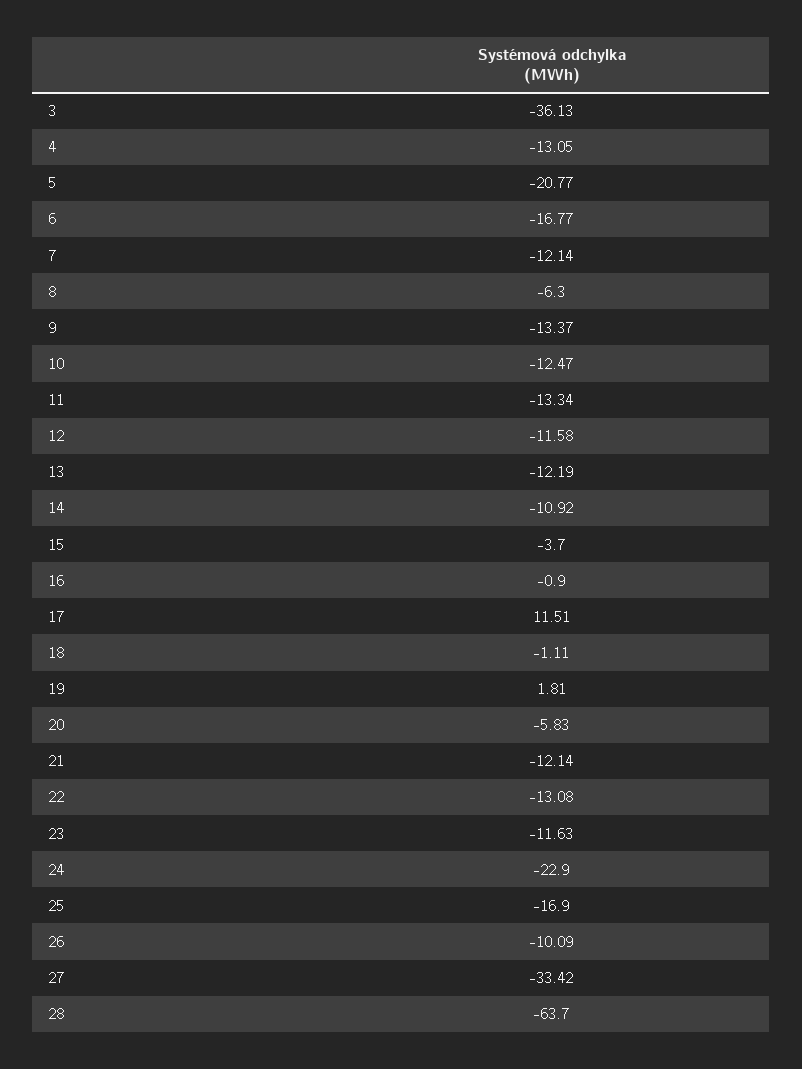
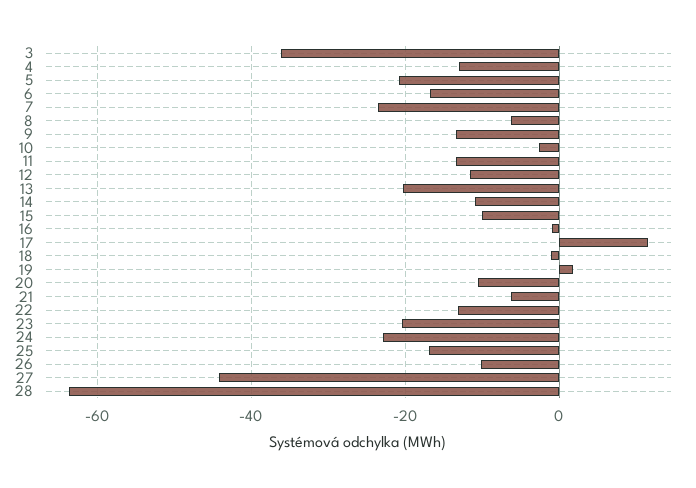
7: -12.14 -> -24
10: -12.47 -> -2
13: -12.19 -> -20
15: -3.7 -> -10
20: -5.83 -> -10
21: -12.14 -> -6
23: -11.63 -> -20
27: -33.42 -> -44

